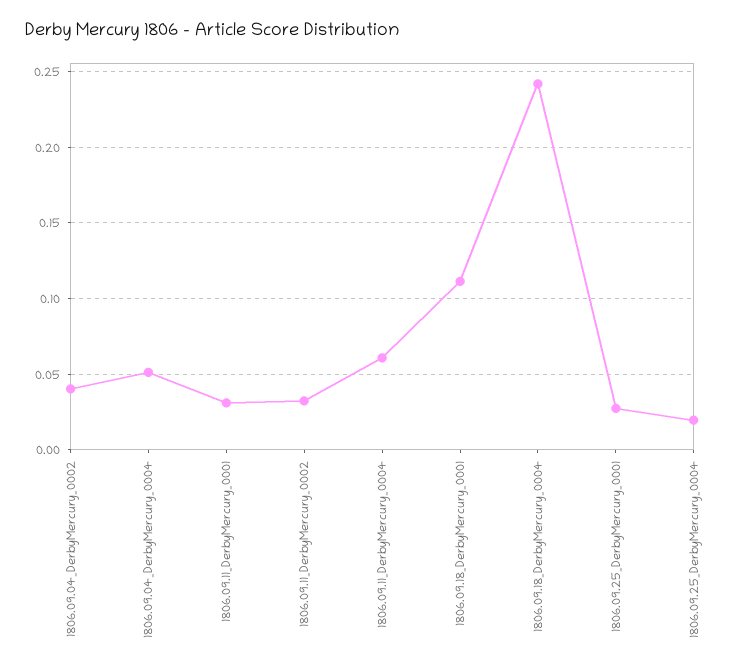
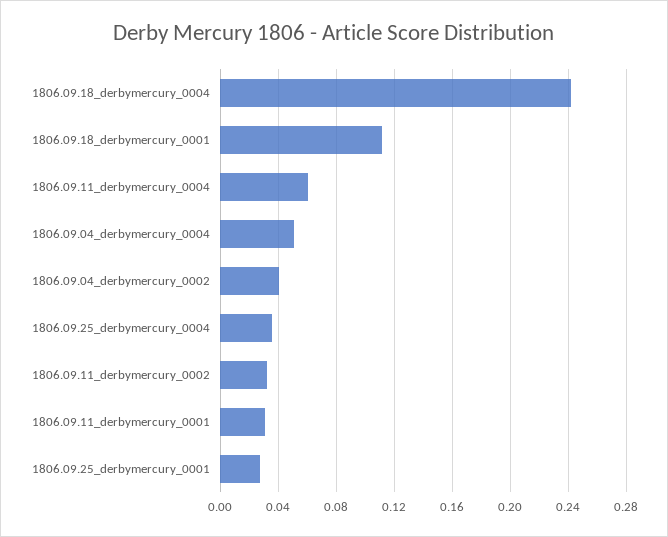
1806.09.25_DerbyMercury_0004: 0.02 -> 0.035

